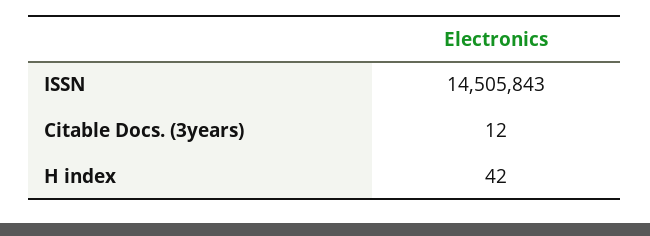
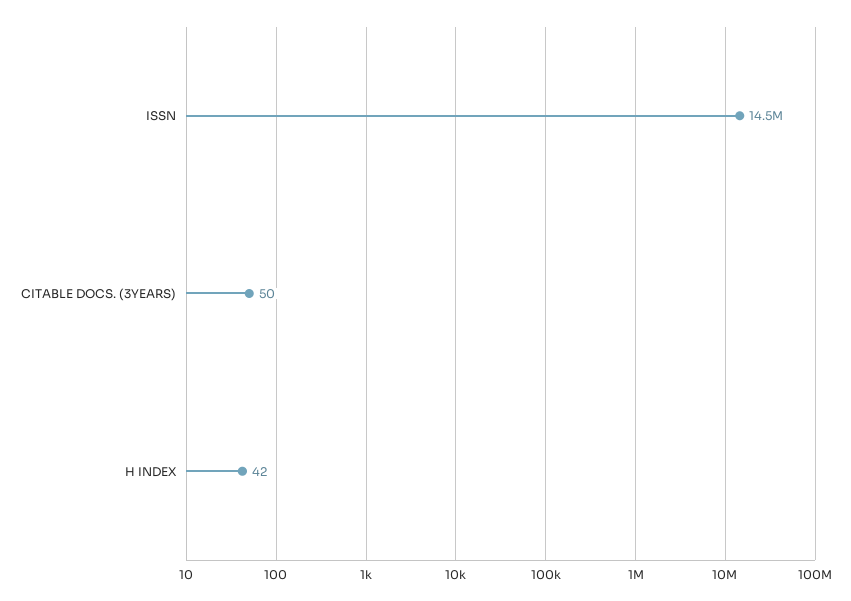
Citable Docs. (3years): 12 -> 50

